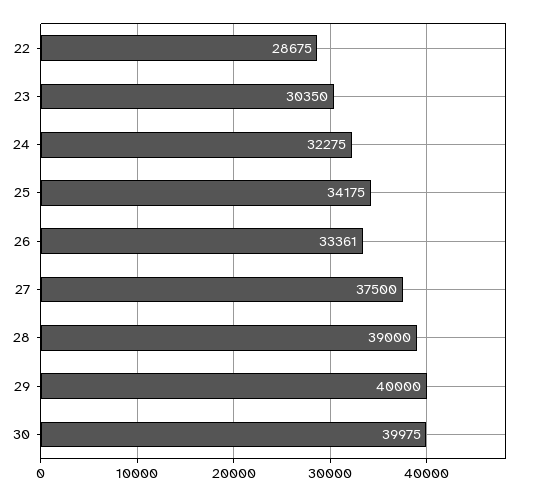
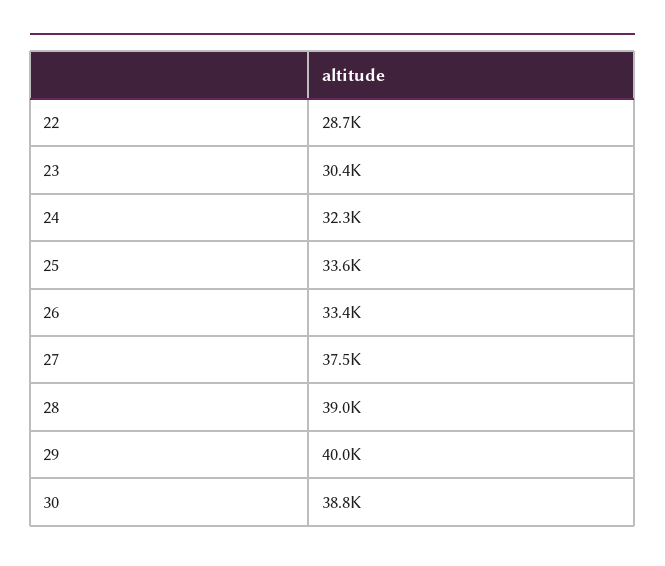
25: 34175 -> 33600
30: 39975 -> 38800

